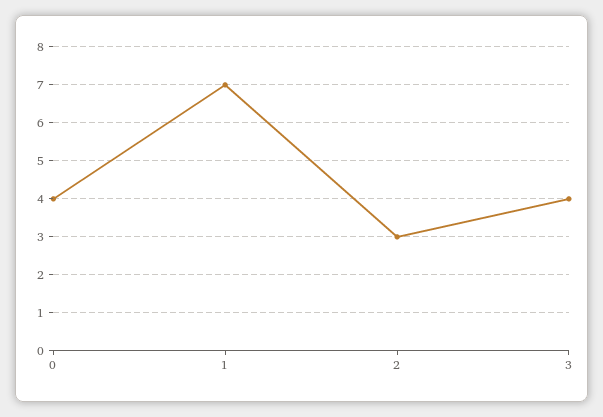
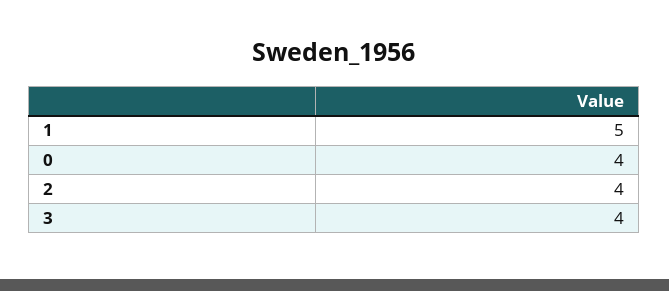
1: 7 -> 5
2: 3 -> 4

